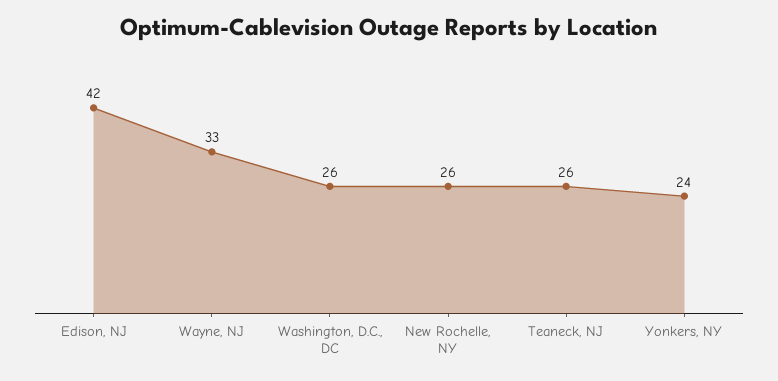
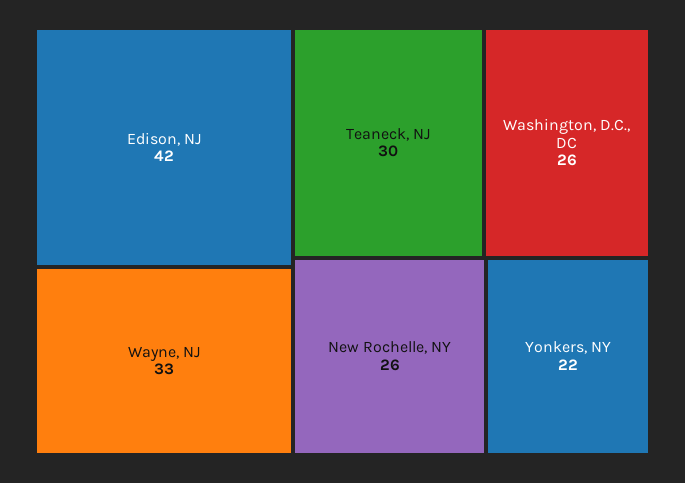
Teaneck, NJ: 26 -> 30
Yonkers, NY: 24 -> 22

